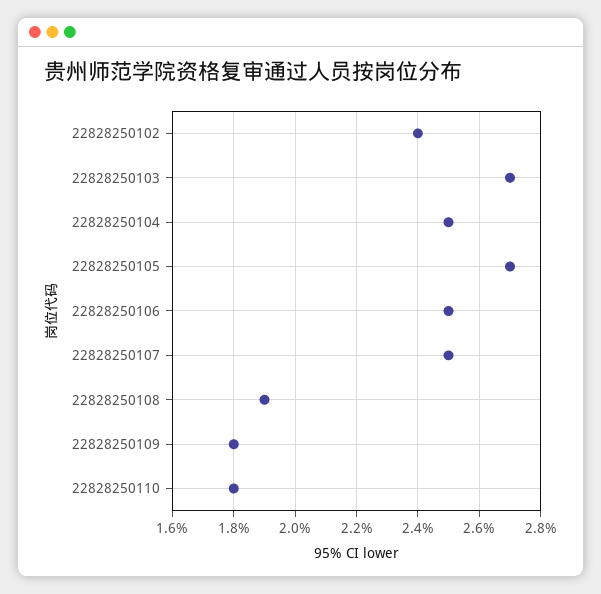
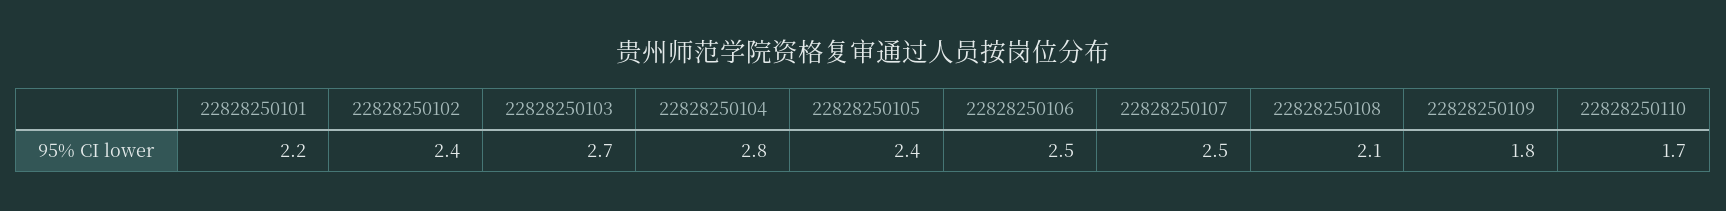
22828250104: 2.5 -> 2.8
22828250105: 2.7 -> 2.4
22828250108: 1.9 -> 2.1
22828250110: 1.8 -> 1.7
22828250101: none -> 2.2

